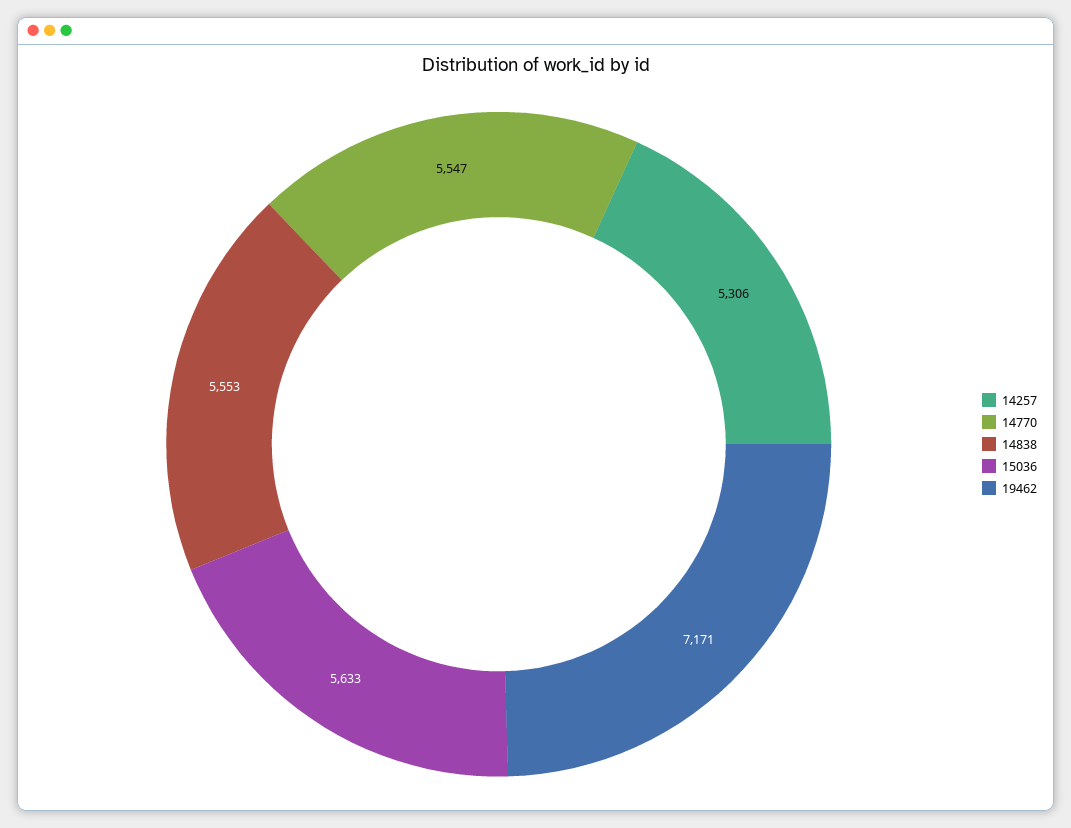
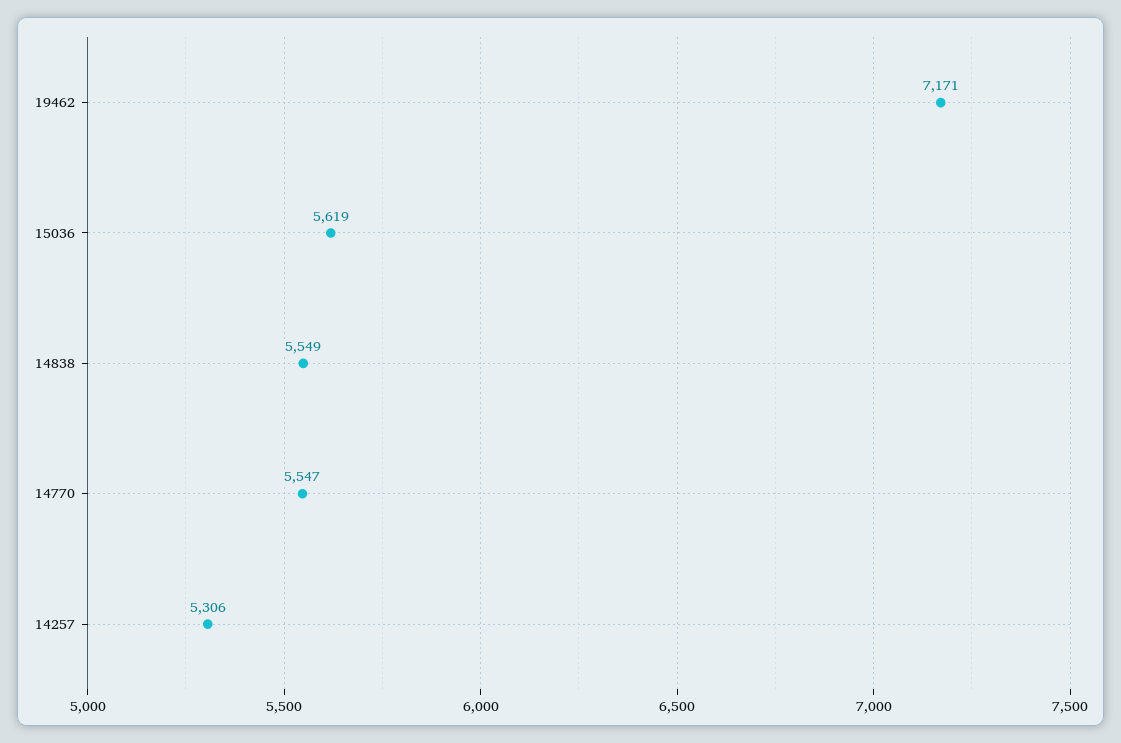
14838: 5553 -> 5549
15036: 5633 -> 5619

